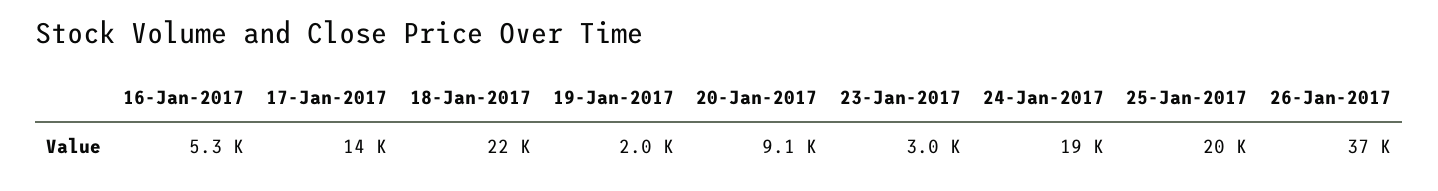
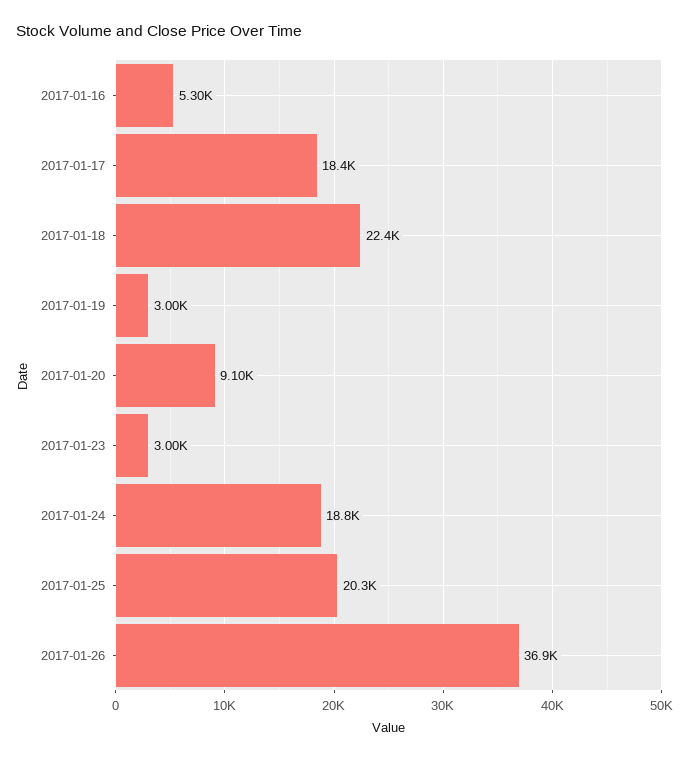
17-Jan-2017: 14000 -> 18400
19-Jan-2017: 2000 -> 3000

